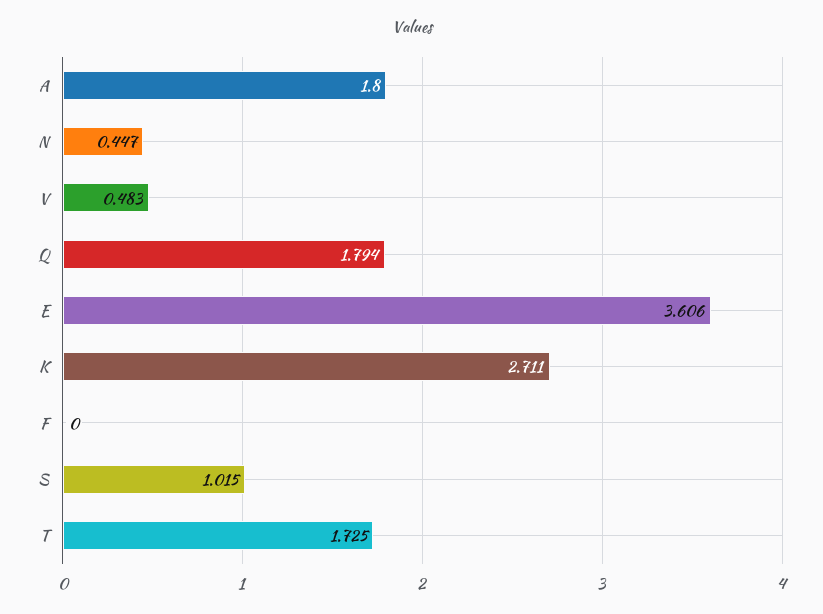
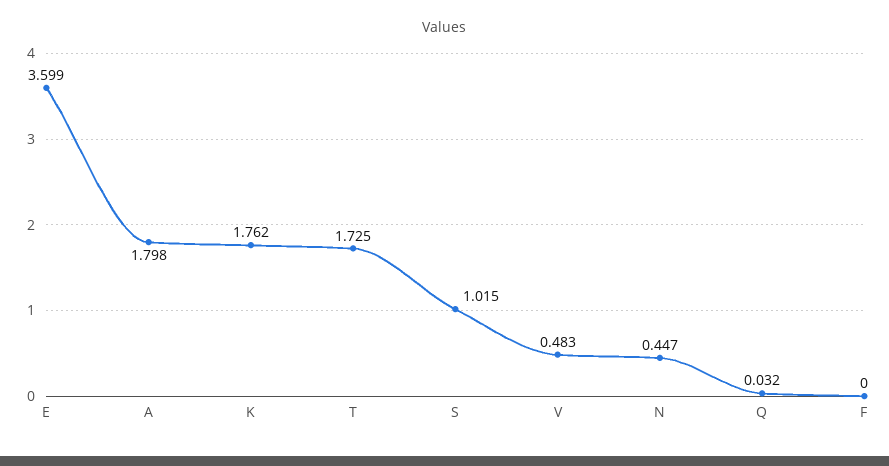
A: 1.8 -> 1.798
Q: 1.794 -> 0.032
E: 3.606 -> 3.599
K: 2.711 -> 1.762

